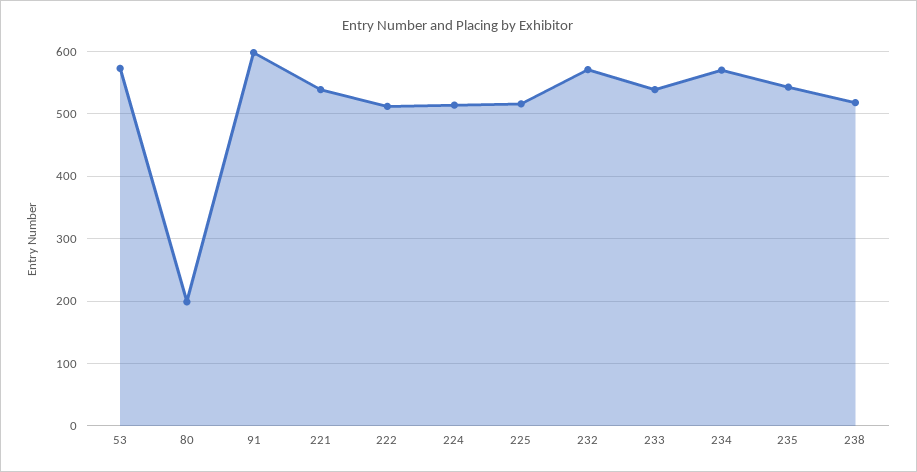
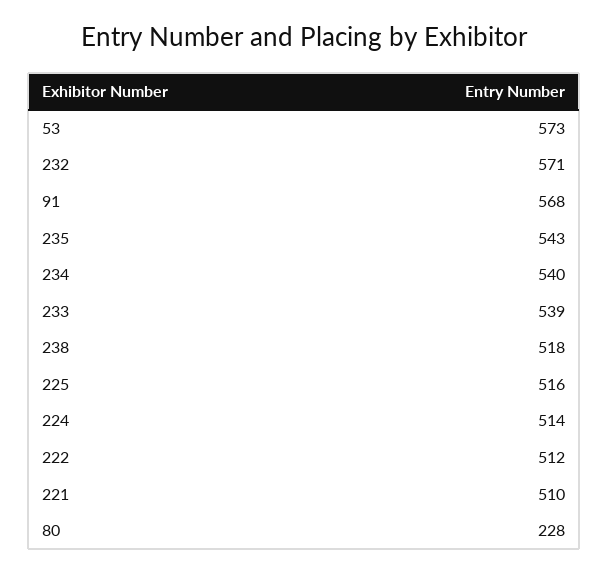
80: 200 -> 228
91: 600 -> 568
221: 540 -> 510
234: 570 -> 540

